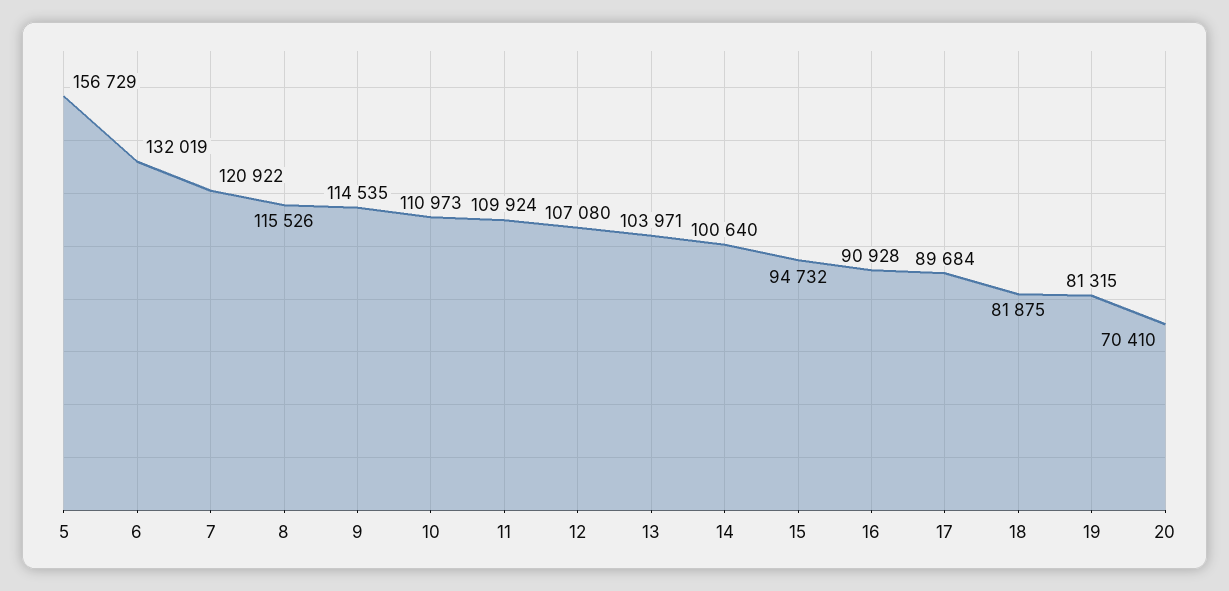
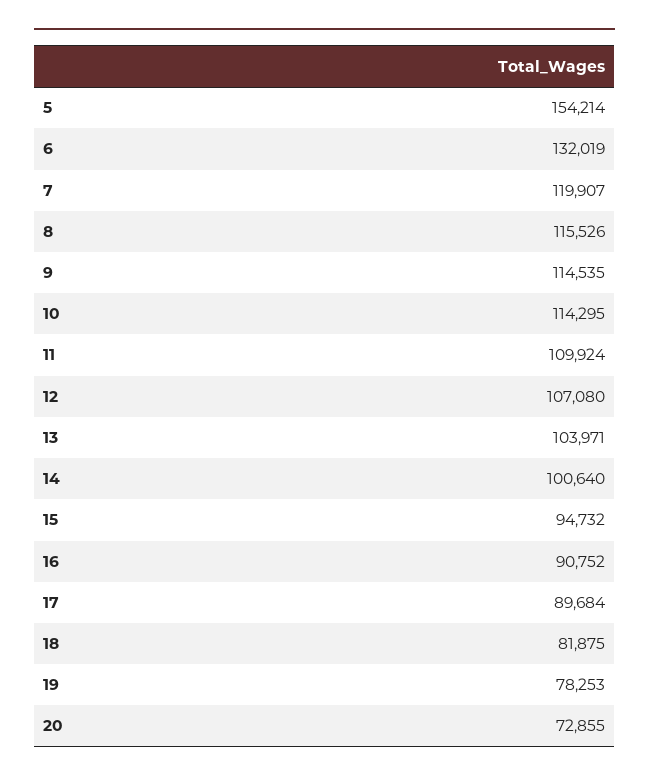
5: 156729 -> 154214
7: 120922 -> 119907
10: 110973 -> 114295
16: 90928 -> 90752
19: 81315 -> 78253
20: 70410 -> 72855

